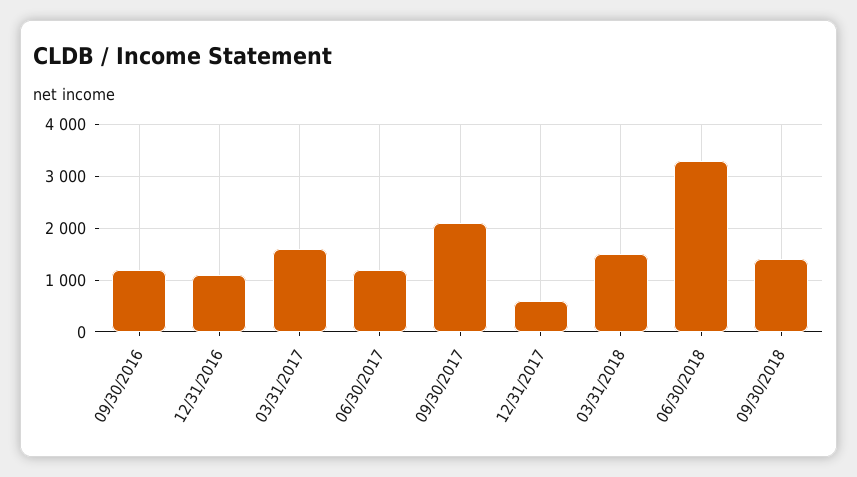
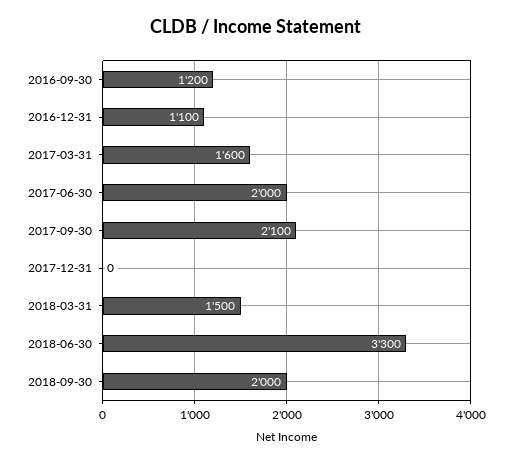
06/30/2017: 1200 -> 2000
12/31/2017: 600 -> 0
09/30/2018: 1400 -> 2000

